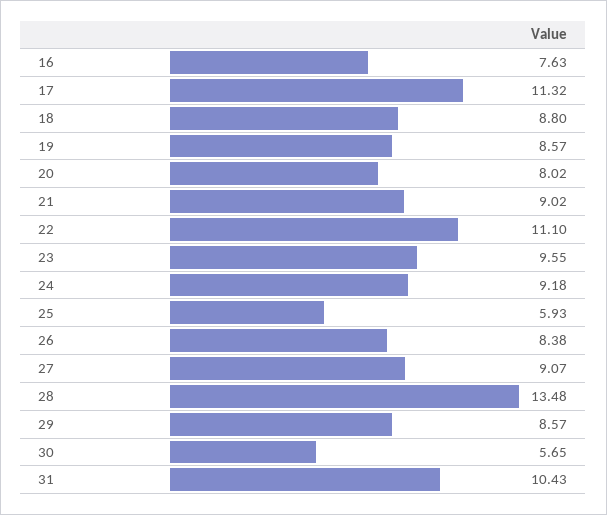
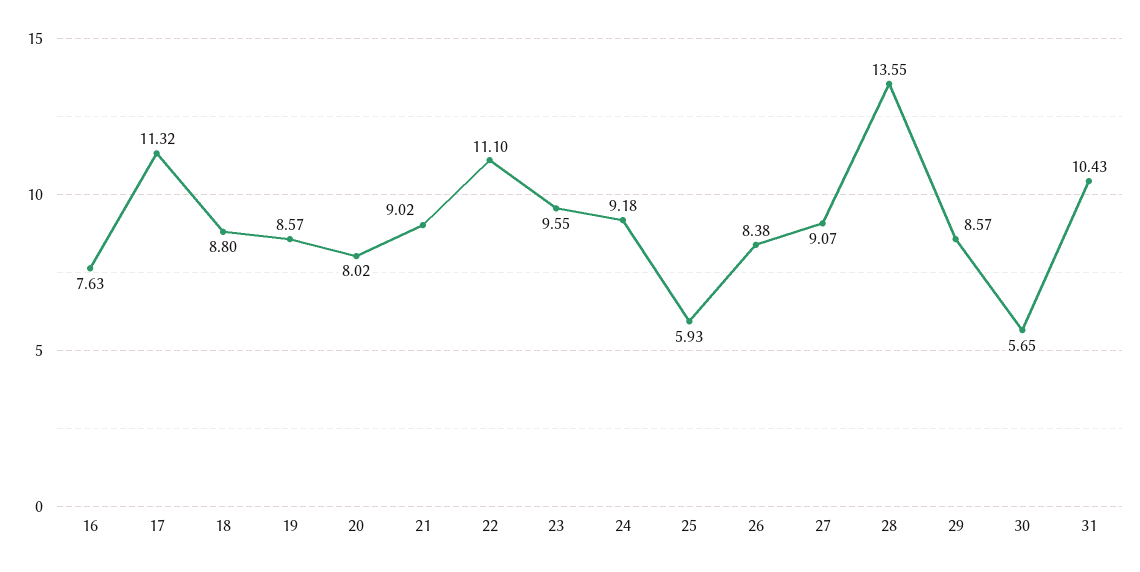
28: 13.48 -> 13.55

